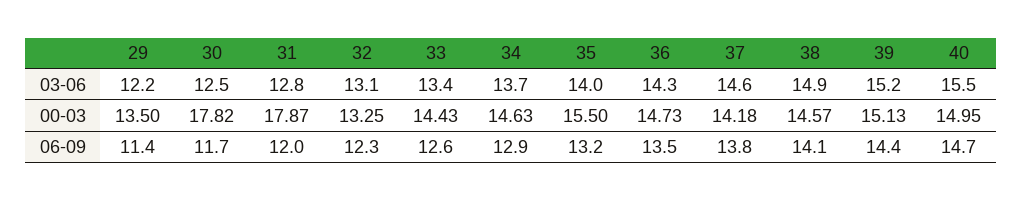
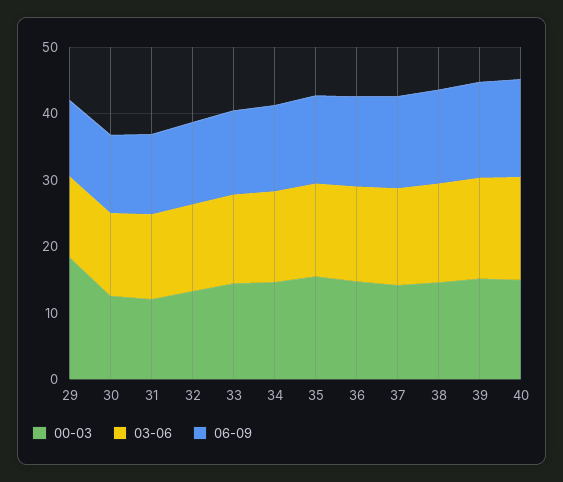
00-03, 29: 13.5 -> 18
00-03, 30: 17.82 -> 12
00-03, 31: 17.87 -> 12

